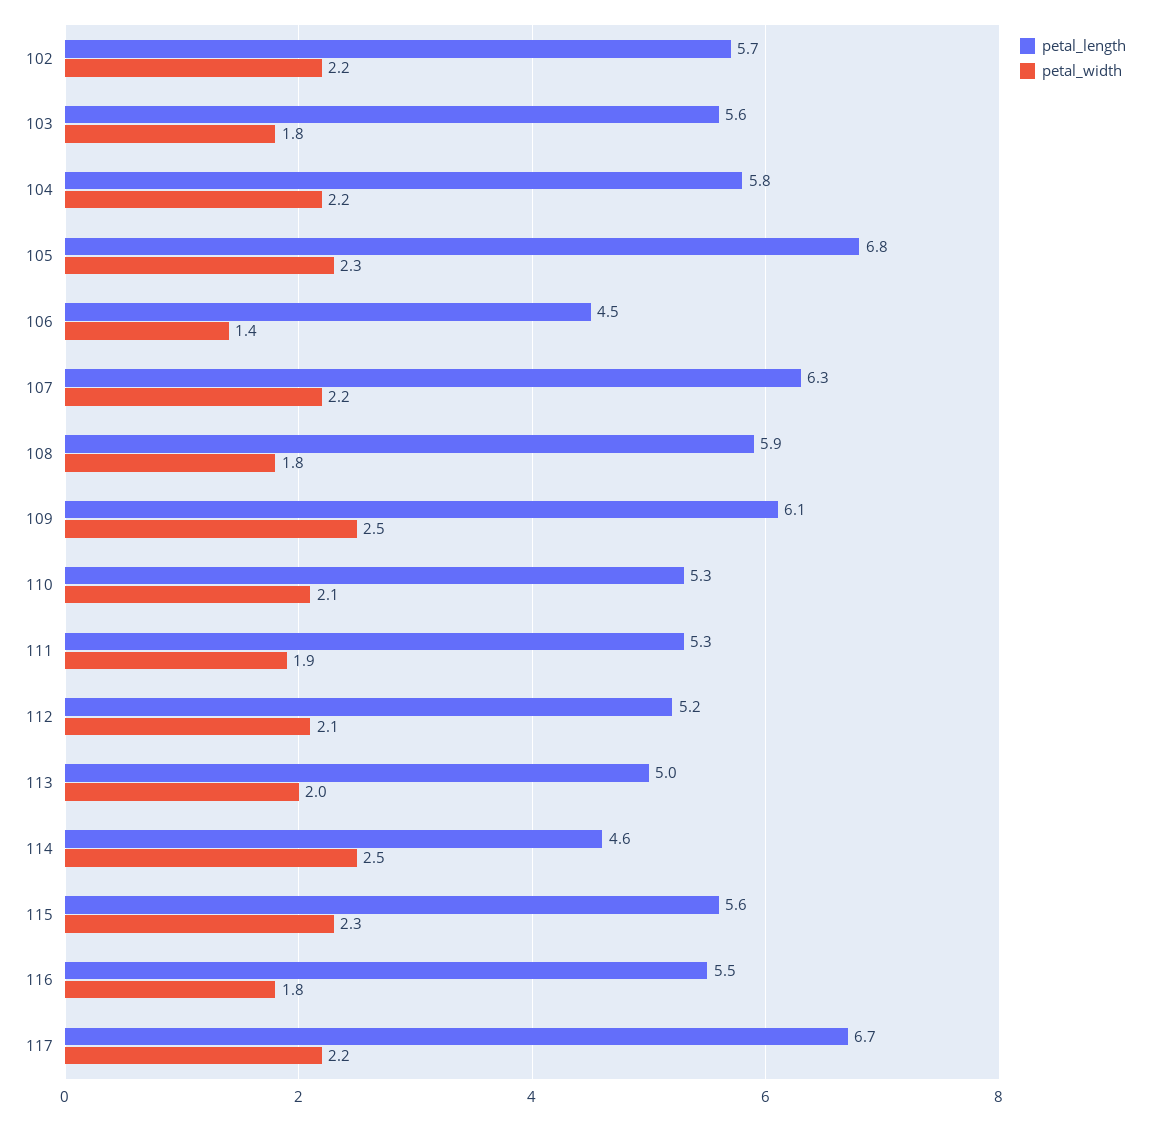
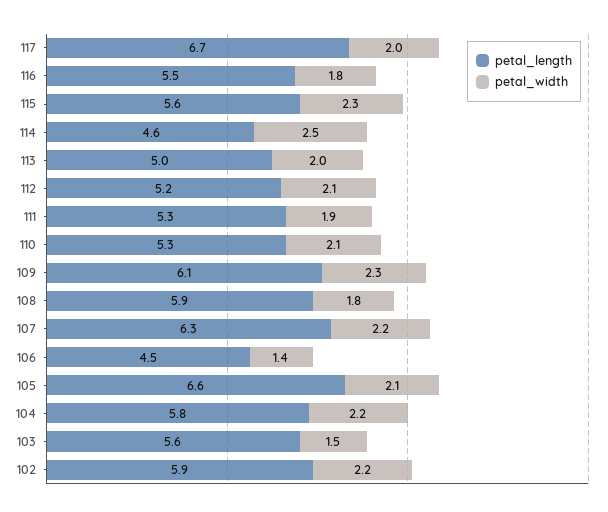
petal_length, 102: 5.7 -> 5.9
petal_width, 103: 1.8 -> 1.5
petal_length, 105: 6.8 -> 6.6
petal_width, 105: 2.3 -> 2.1
petal_width, 109: 2.5 -> 2.3
petal_width, 117: 2.2 -> 2

